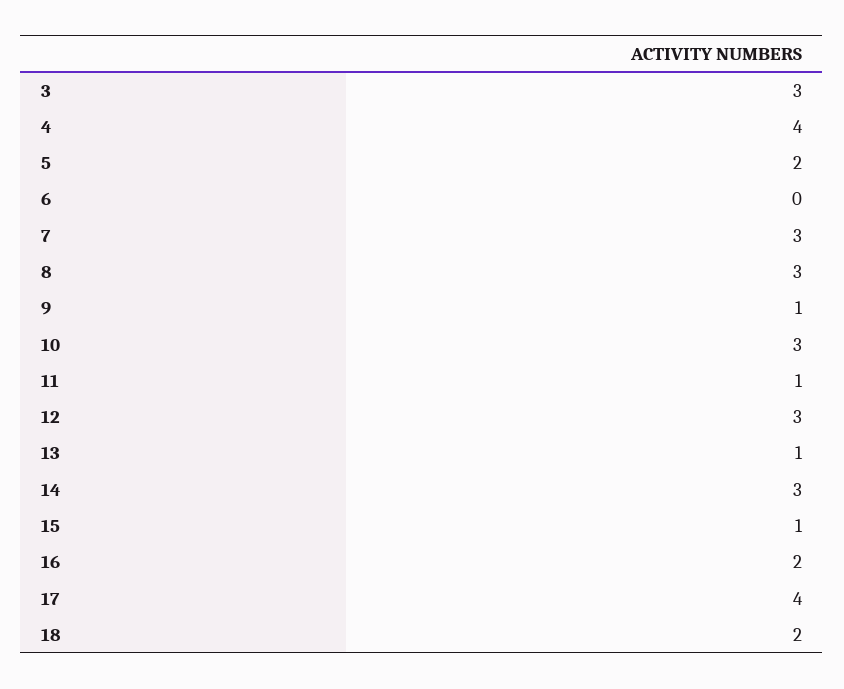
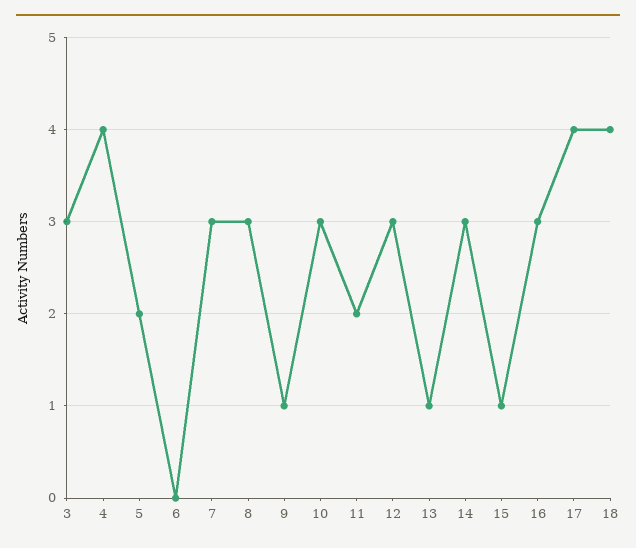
11: 1 -> 2
16: 2 -> 3
18: 2 -> 4

